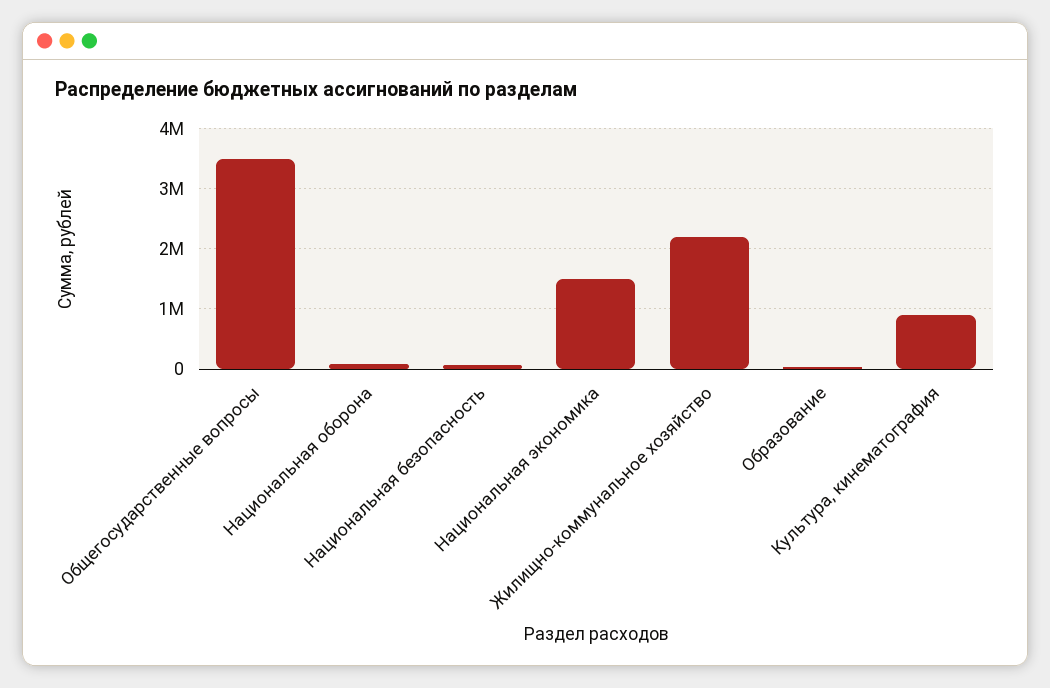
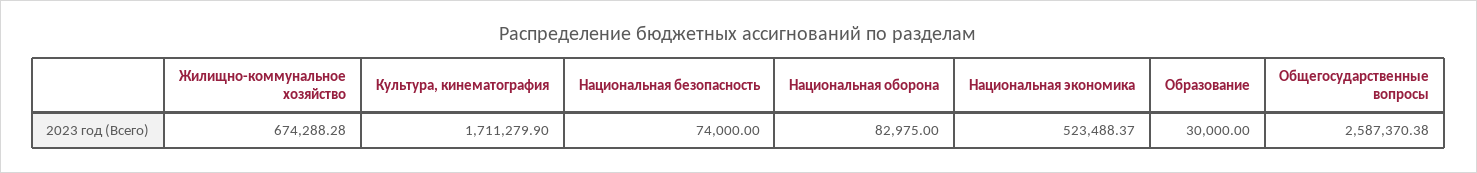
Общегосударственные вопросы: 3500000 -> 2587370.38
Национальная экономика: 1500000 -> 523488.37
Жилищно-коммунальное хозяйство: 2200000 -> 674288.28
Культура, кинематография: 900000 -> 1711279.9

